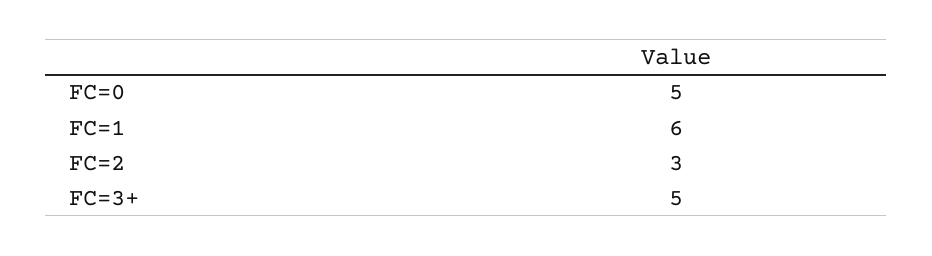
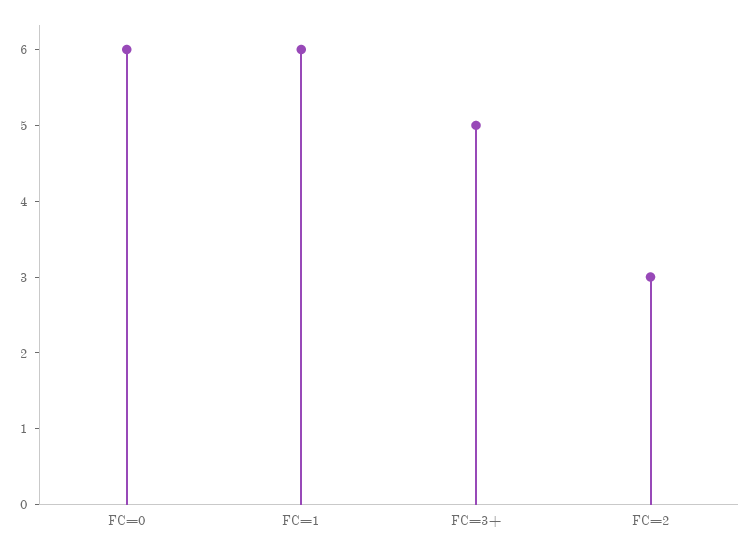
FC=0: 5 -> 6

